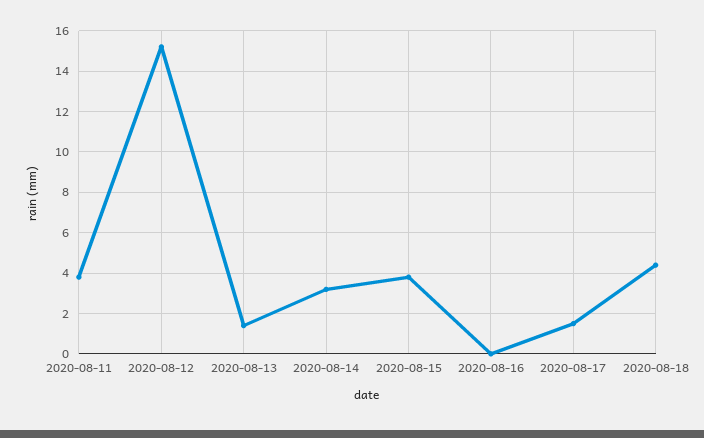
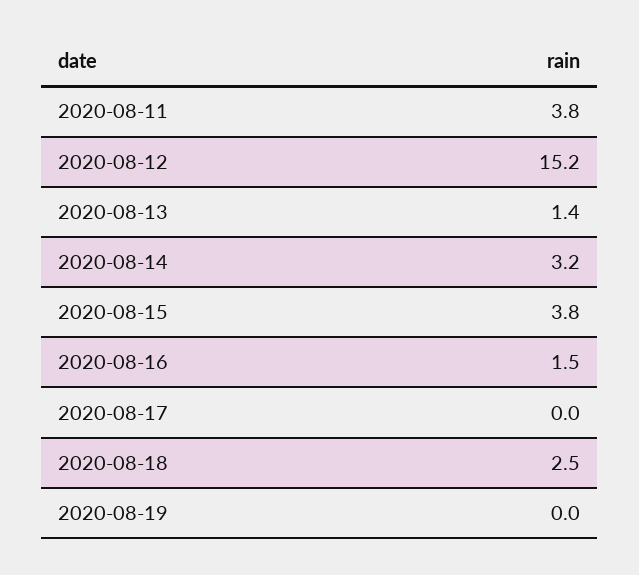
2020-08-16: 0 -> 1.5
2020-08-17: 1.5 -> 0
2020-08-18: 4.5 -> 2.5
2020-08-19: none -> 0

